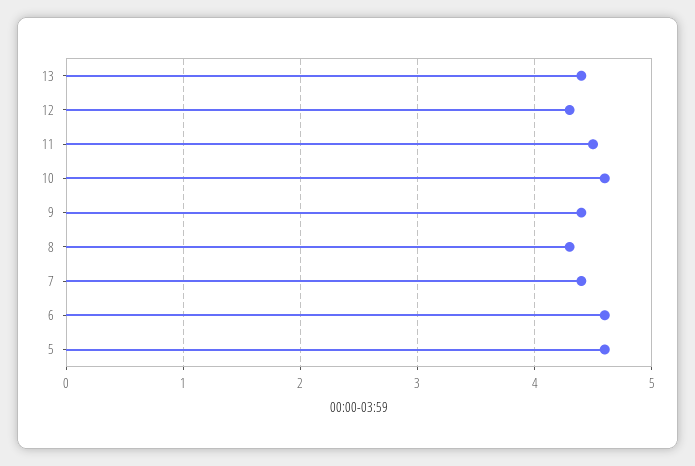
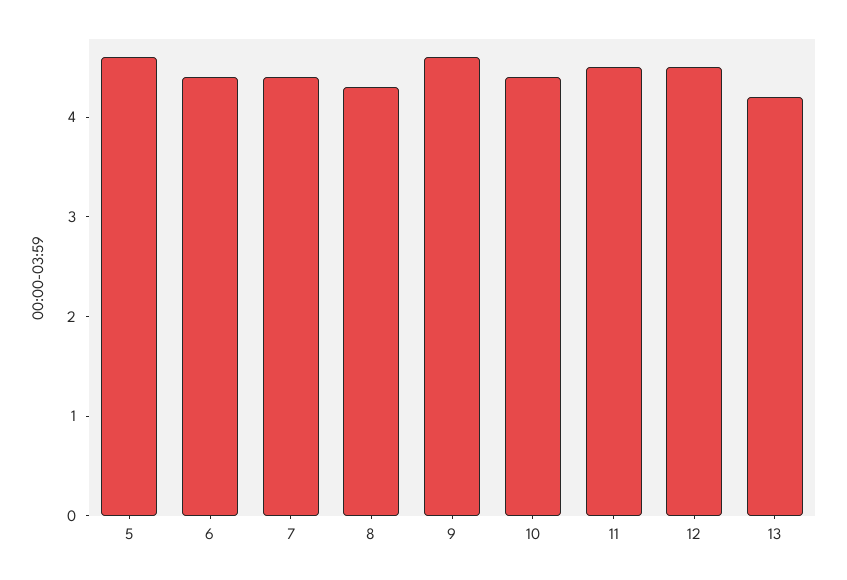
13: 4.4 -> 4.2
12: 4.3 -> 4.5
10: 4.6 -> 4.4
9: 4.4 -> 4.6
6: 4.6 -> 4.4

